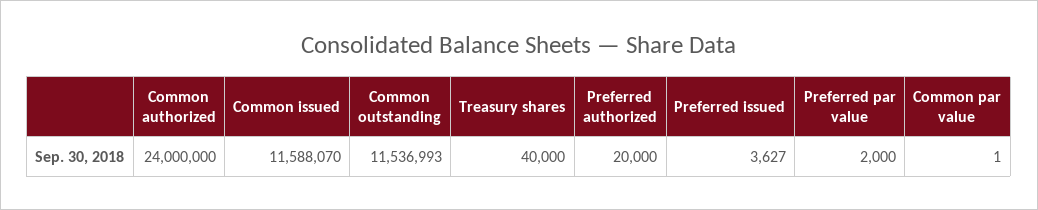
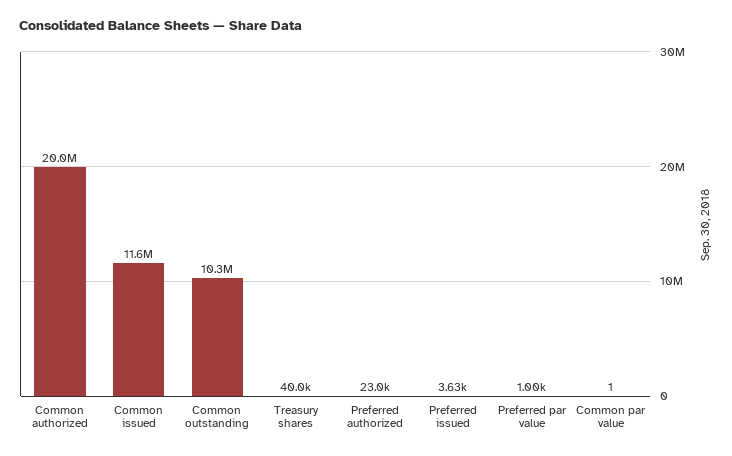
Common authorized: 24000000 -> 20000000
Common outstanding: 11536993 -> 10300000
Preferred authorized: 20000 -> 23000
Preferred par value: 2000 -> 1000

